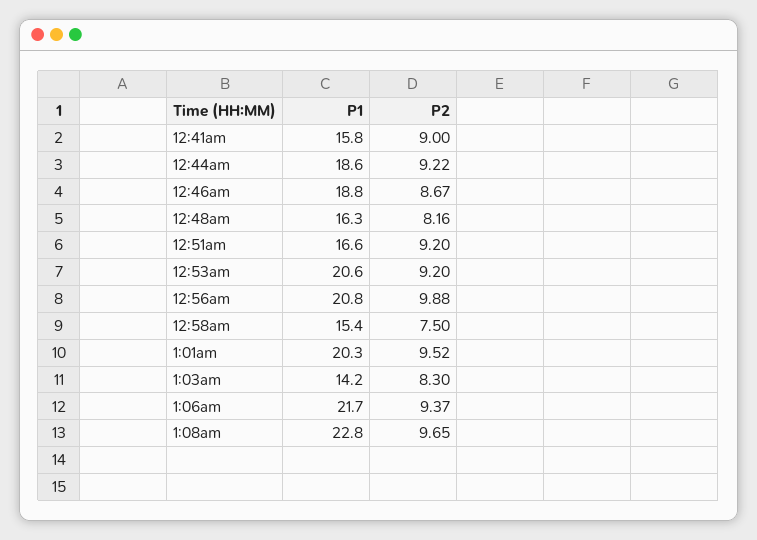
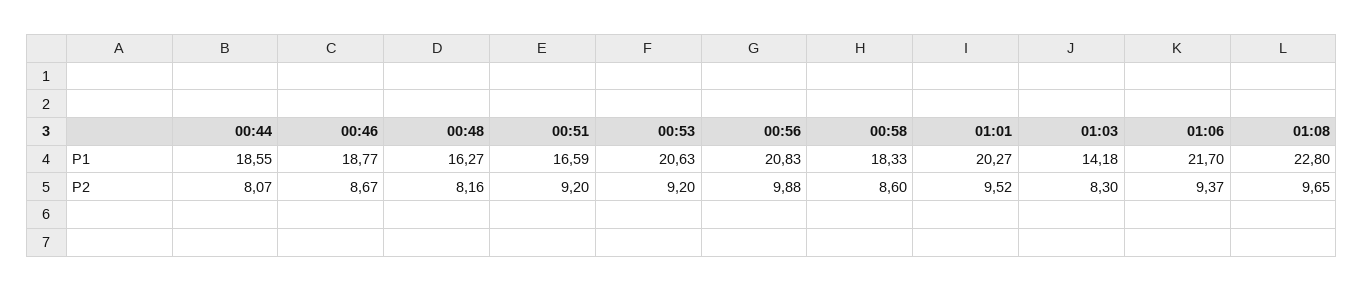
P1, 12:41am: 15.8 -> none
P2, 12:41am: 9 -> none
P2, 12:44am: 9.22 -> 8.07
P1, 12:58am: 15.4 -> 18.33
P2, 12:58am: 7.5 -> 8.6

